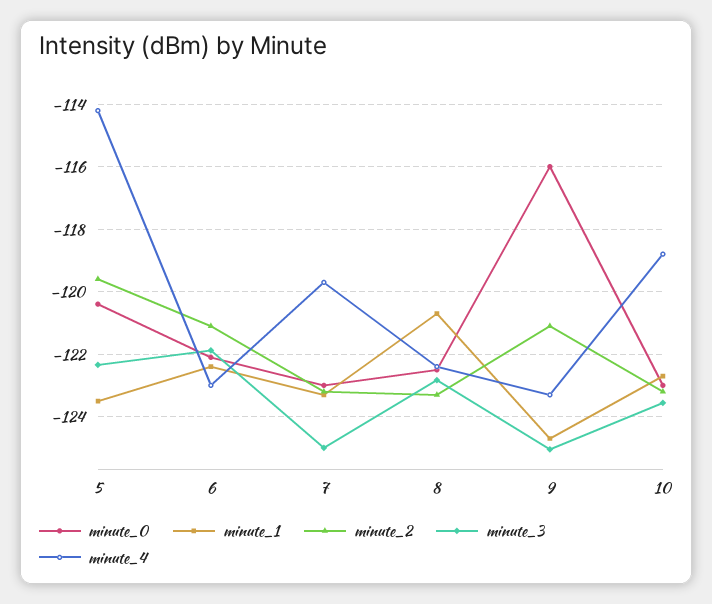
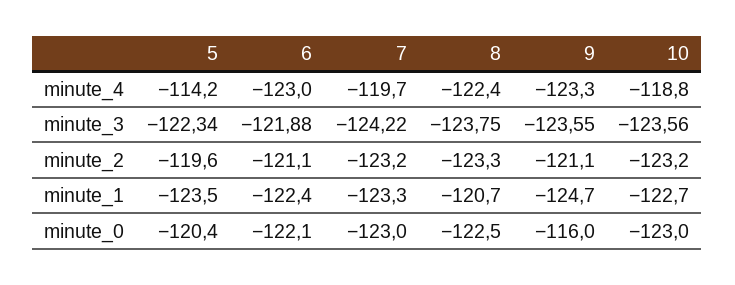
minute_3, 7: -125 -> -124.22
minute_3, 8: -122.8 -> -123.75
minute_3, 9: -125 -> -123.55

